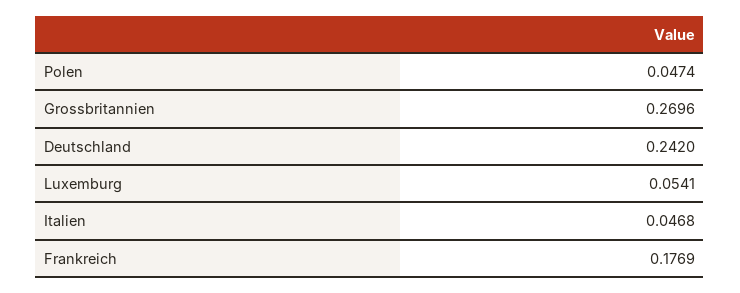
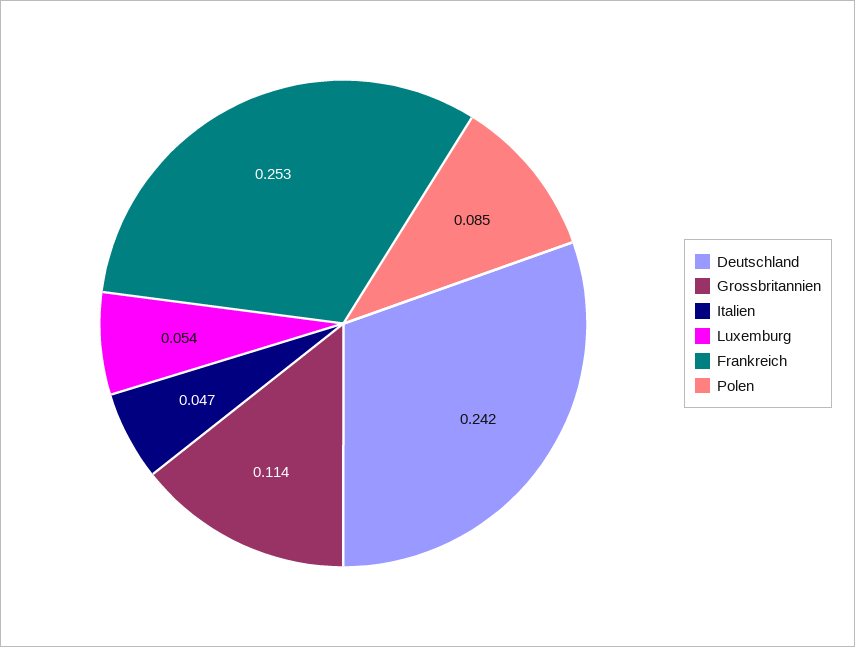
Polen: 0.0474 -> 0.085
Grossbritannien: 0.2696 -> 0.114
Frankreich: 0.1769 -> 0.253

